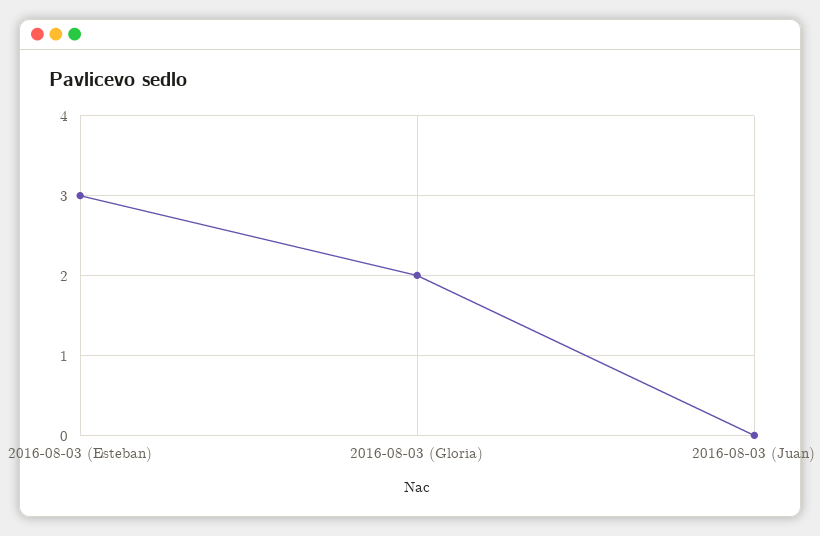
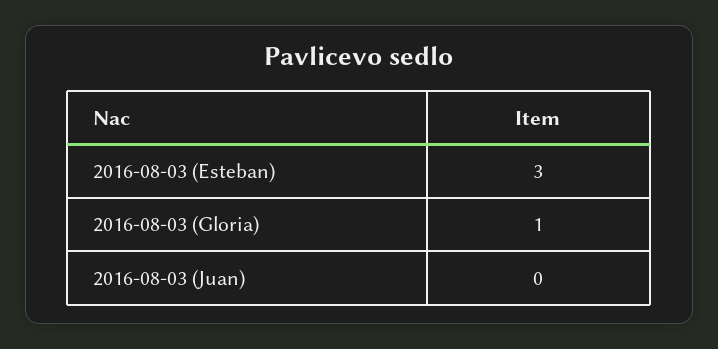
2016-08-03 (Gloria): 2 -> 1

